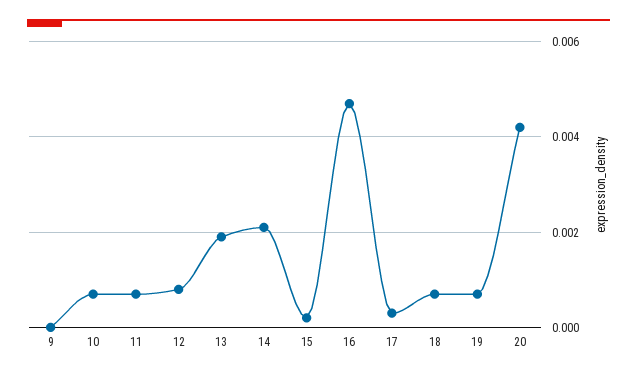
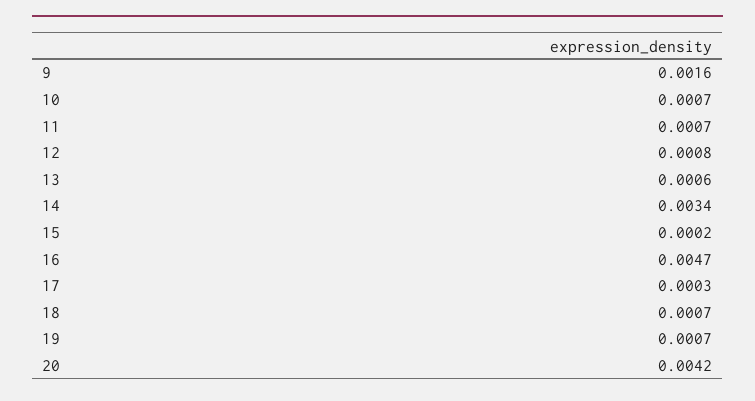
9: 0 -> 0.0016
13: 0.002 -> 0.0006
14: 0.002 -> 0.0034

